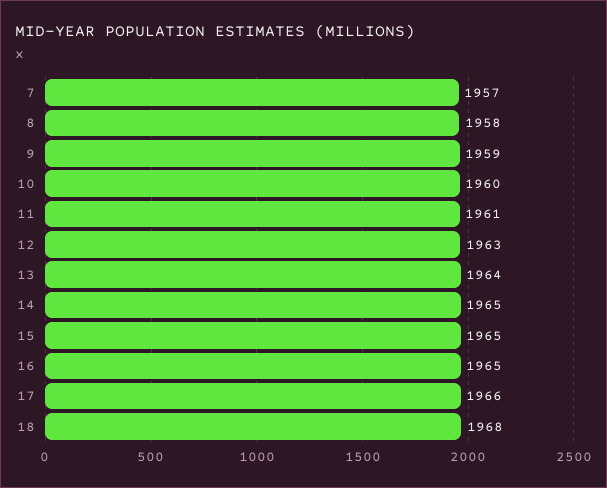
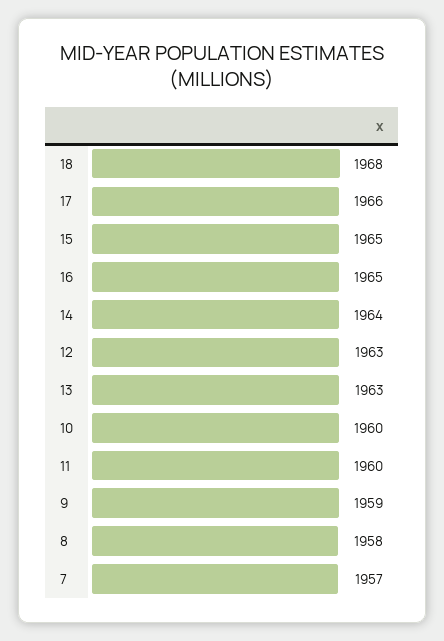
11: 1961 -> 1960
13: 1964 -> 1963
14: 1965 -> 1964

